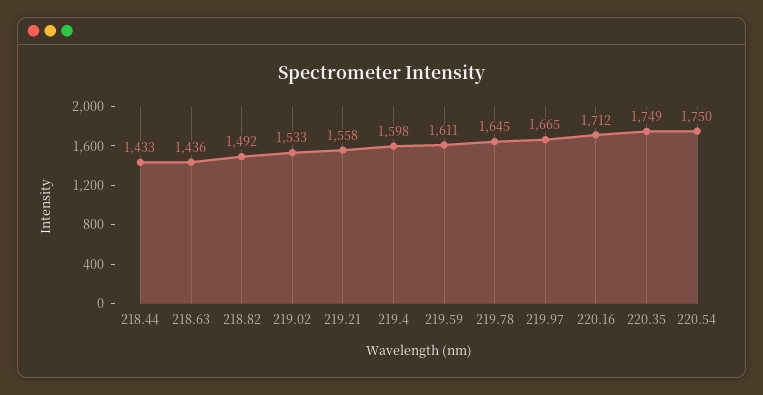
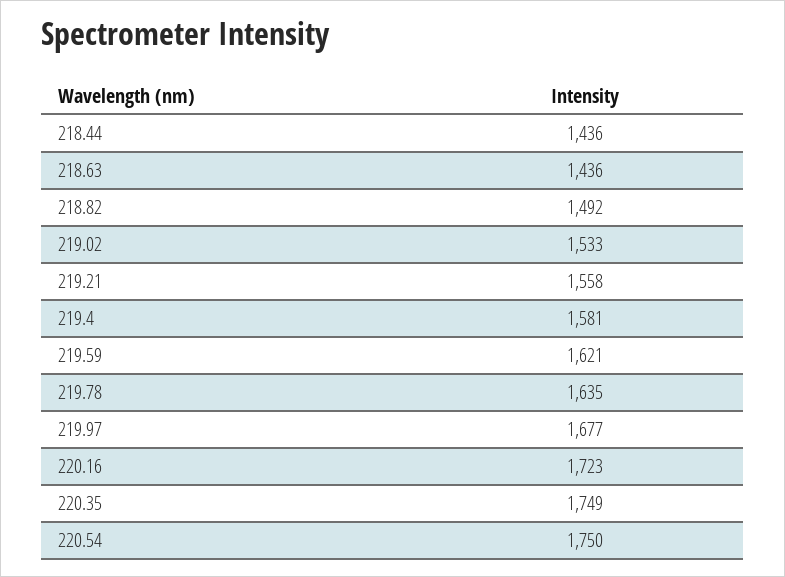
218.44: 1433 -> 1436
219.4: 1598 -> 1581
219.59: 1611 -> 1621
219.78: 1645 -> 1635
219.97: 1665 -> 1677
220.16: 1712 -> 1723

